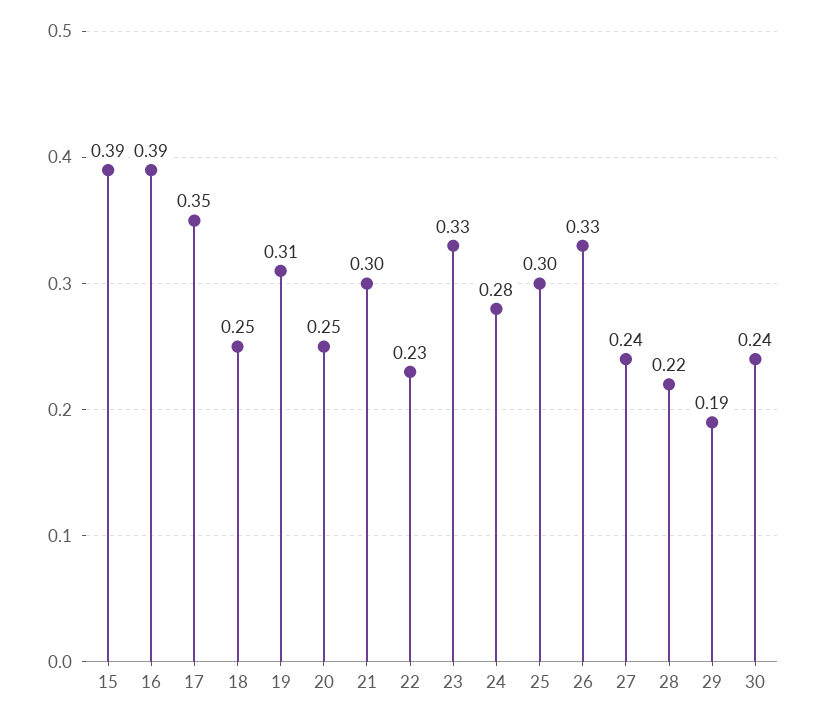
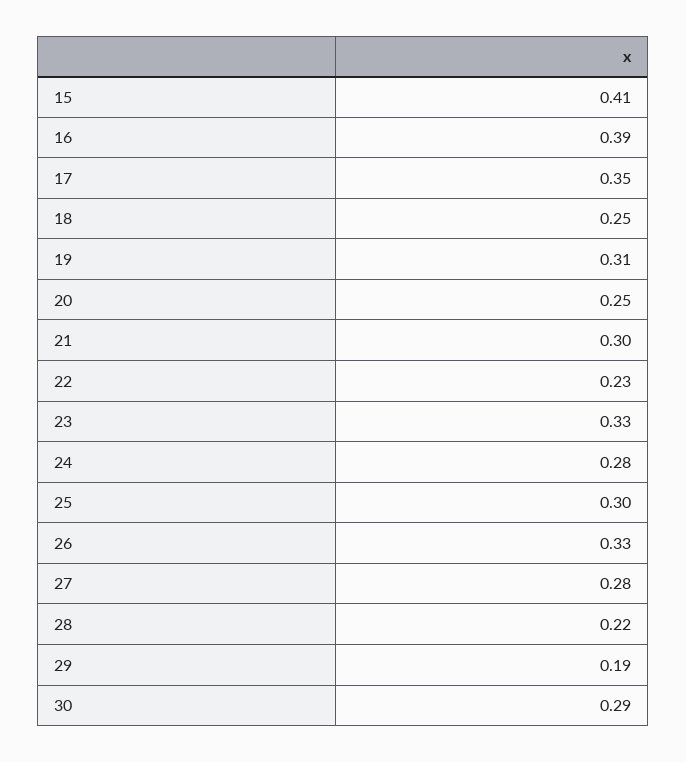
15: 0.39 -> 0.41
27: 0.24 -> 0.28
30: 0.24 -> 0.29

